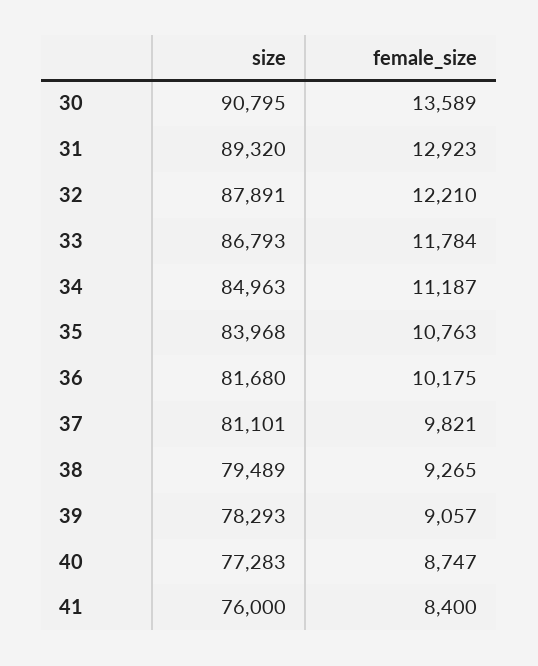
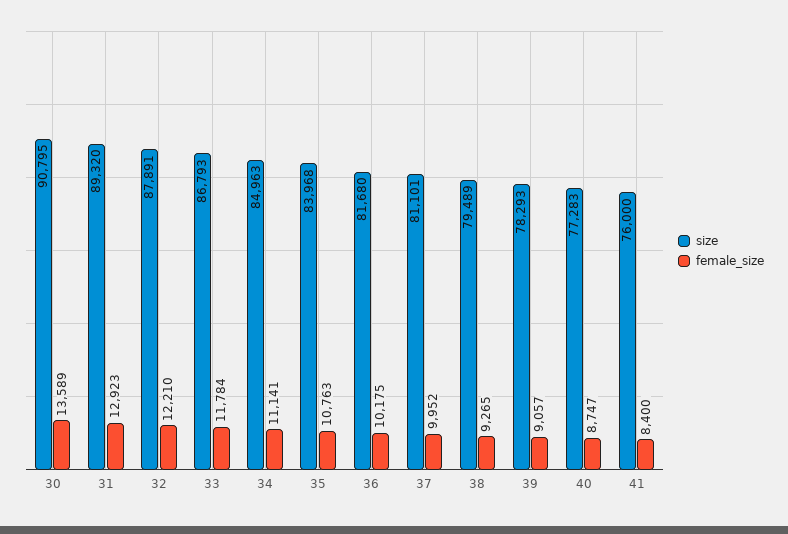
female_size, 34: 11187 -> 11141
female_size, 37: 9821 -> 9952

